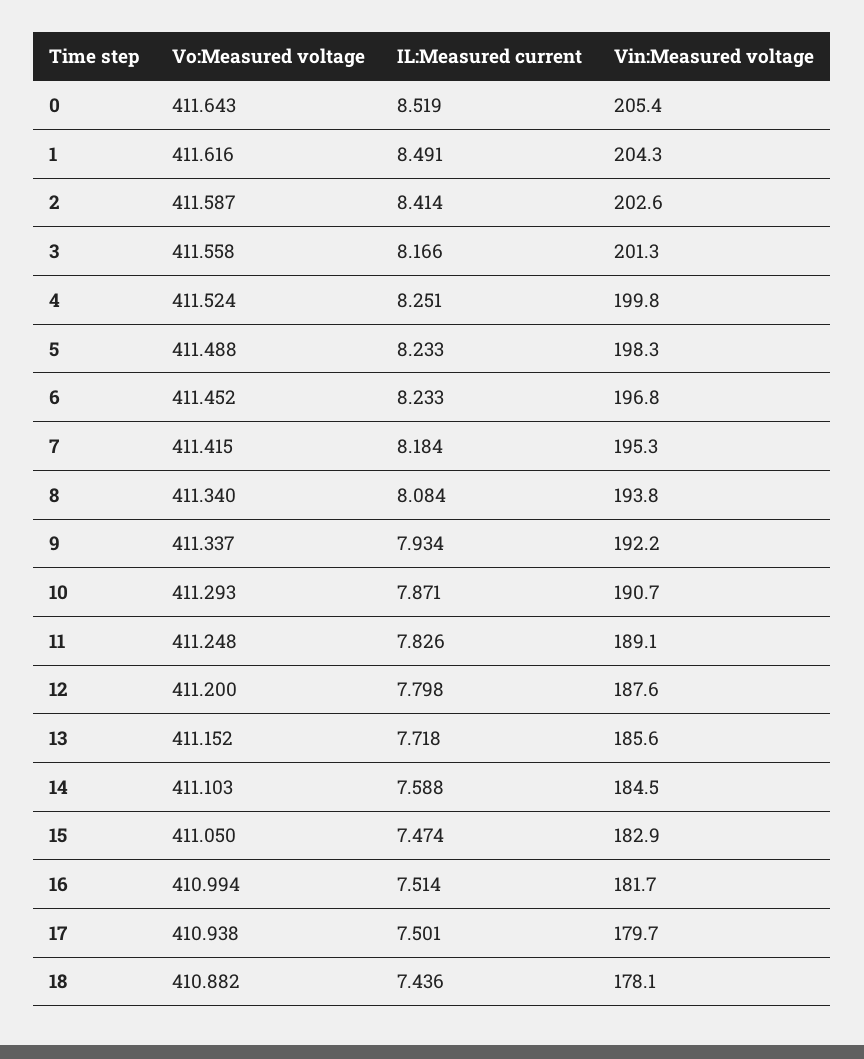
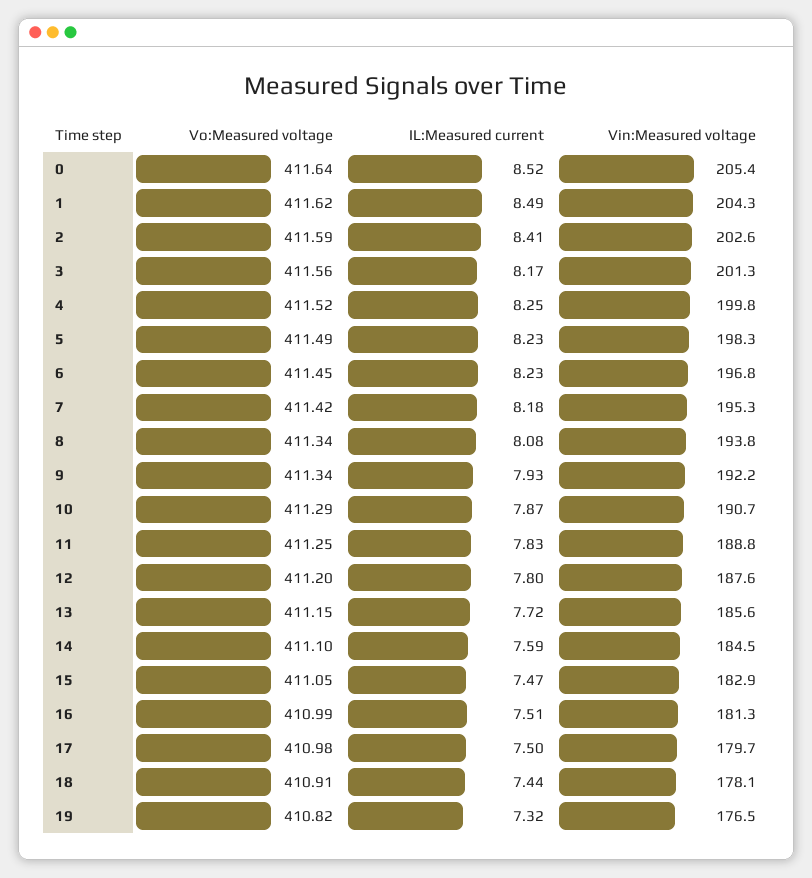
Vin:Measured voltage, 11: 189.1 -> 188.8
Vin:Measured voltage, 16: 181.7 -> 181.3
Vo:Measured voltage, 17: 410.938 -> 410.98
Vo:Measured voltage, 18: 410.882 -> 410.91
Vo:Measured voltage, 19: none -> 410.82
IL:Measured current, 19: none -> 7.32
Vin:Measured voltage, 19: none -> 176.5

